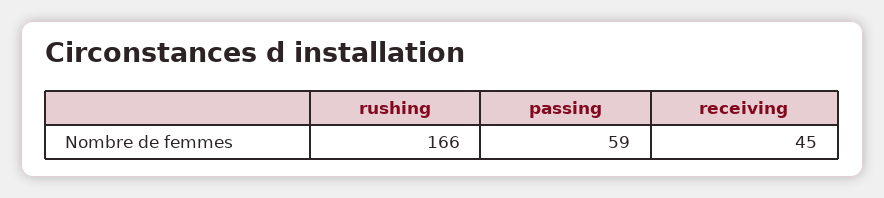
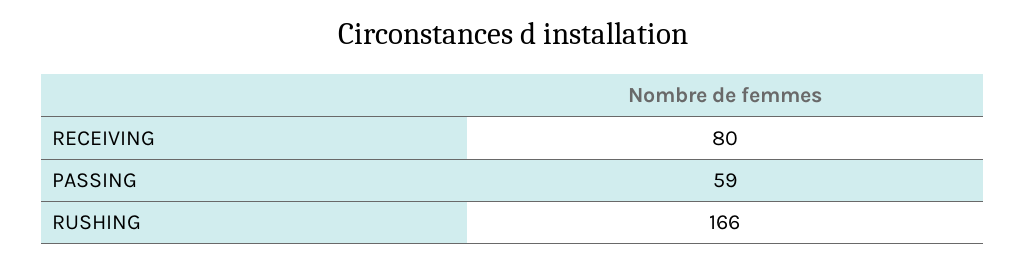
receiving: 45 -> 80

